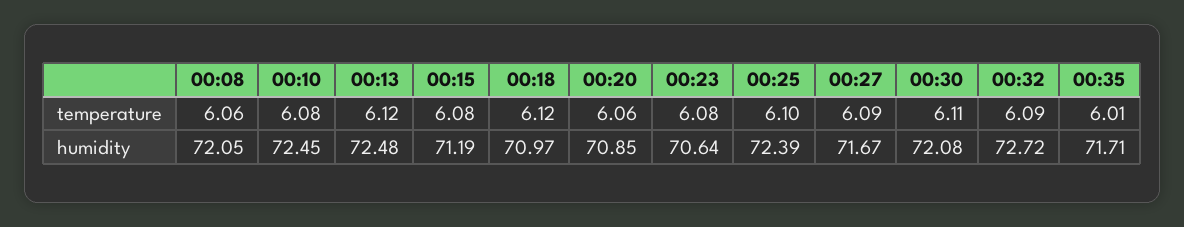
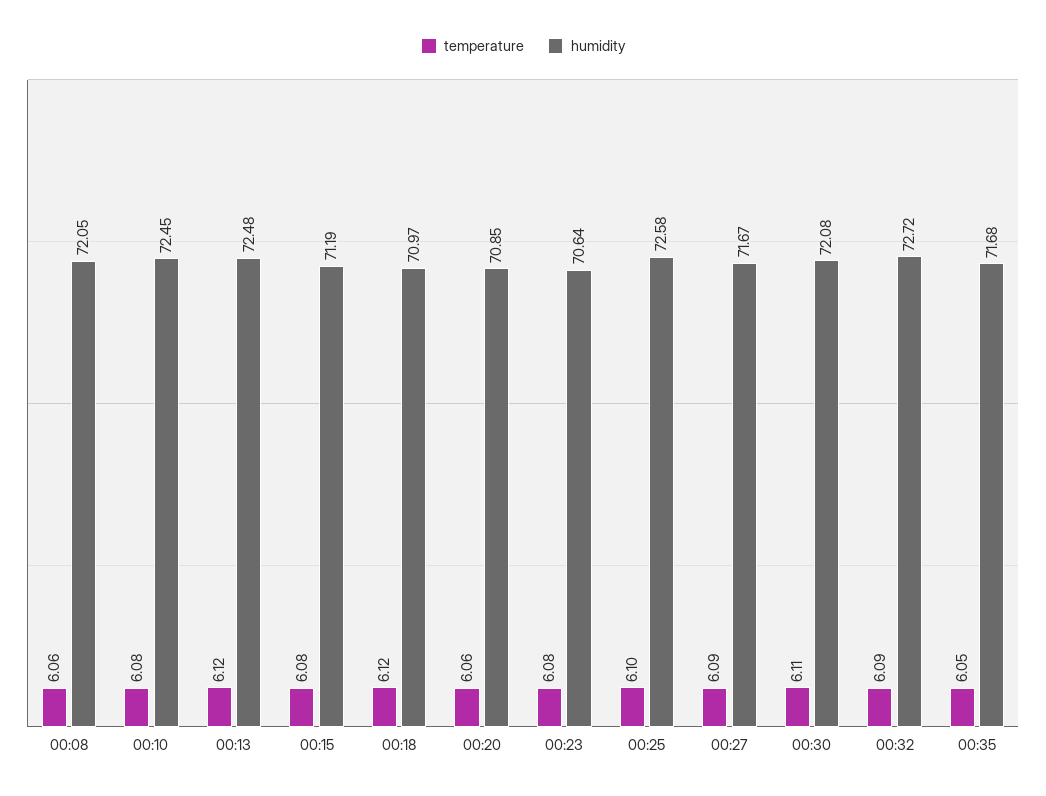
temperature, 00:35: 6.01 -> 6.05
humidity, 00:25: 72.39 -> 72.58
humidity, 00:35: 71.71 -> 71.68

